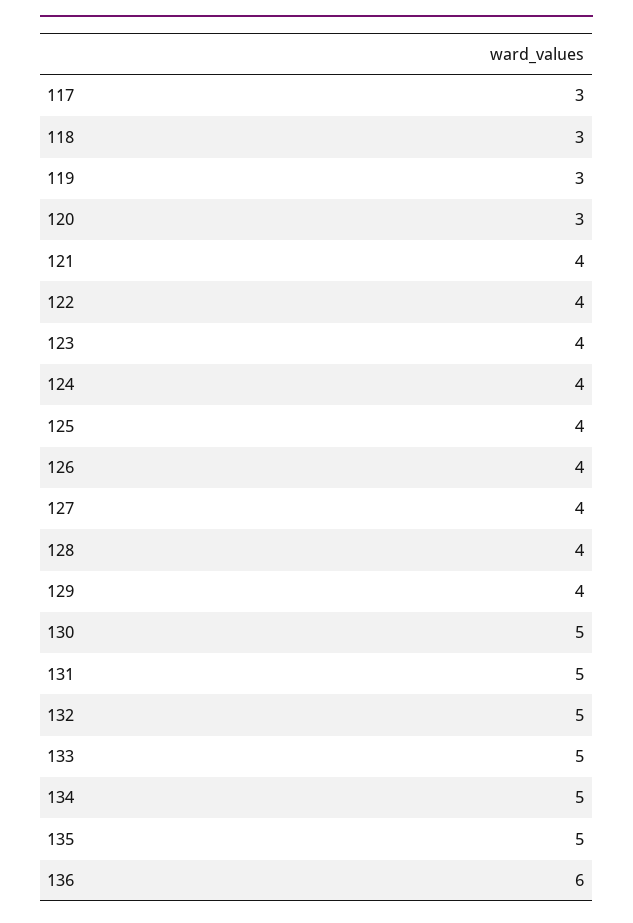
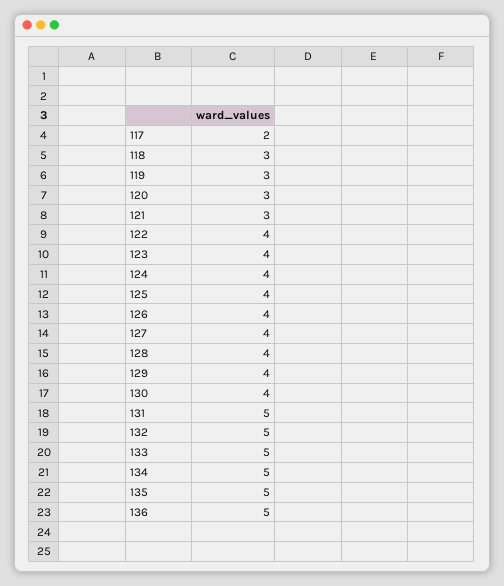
117: 3 -> 2
121: 4 -> 3
130: 5 -> 4
136: 6 -> 5

